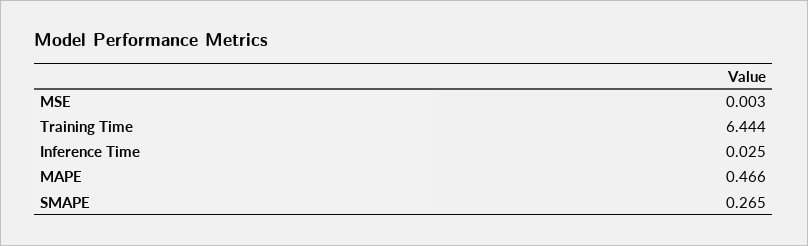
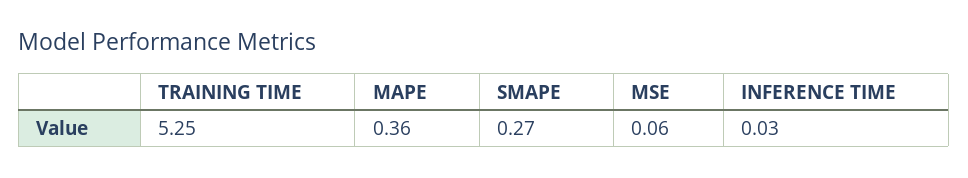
MSE: 0.003 -> 0.06
Training Time: 6.444 -> 5.25
MAPE: 0.466 -> 0.36

